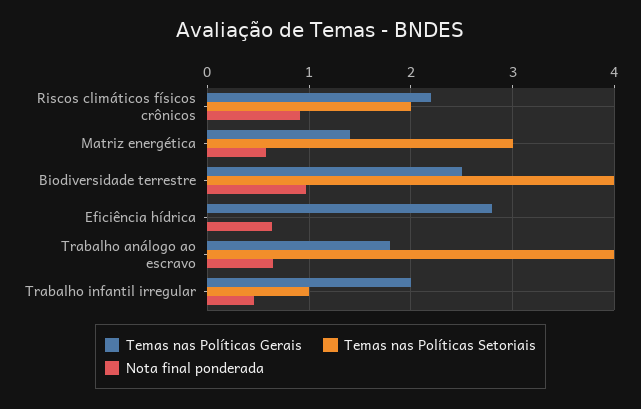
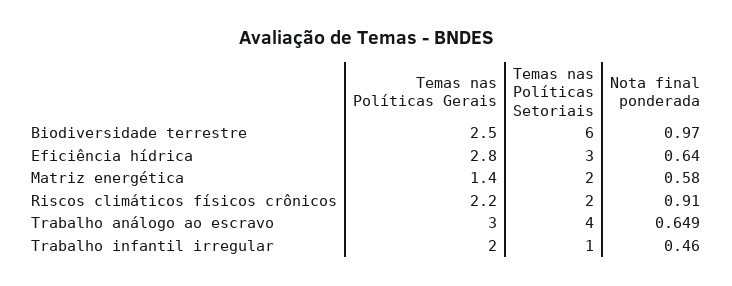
Temas nas Políticas Setoriais, Matriz energética: 3 -> 2
Temas nas Políticas Setoriais, Biodiversidade terrestre: 4 -> 6
Temas nas Políticas Setoriais, Eficiência hídrica: 0 -> 3
Temas nas Políticas Gerais, Trabalho análogo ao escravo: 1.8 -> 3

